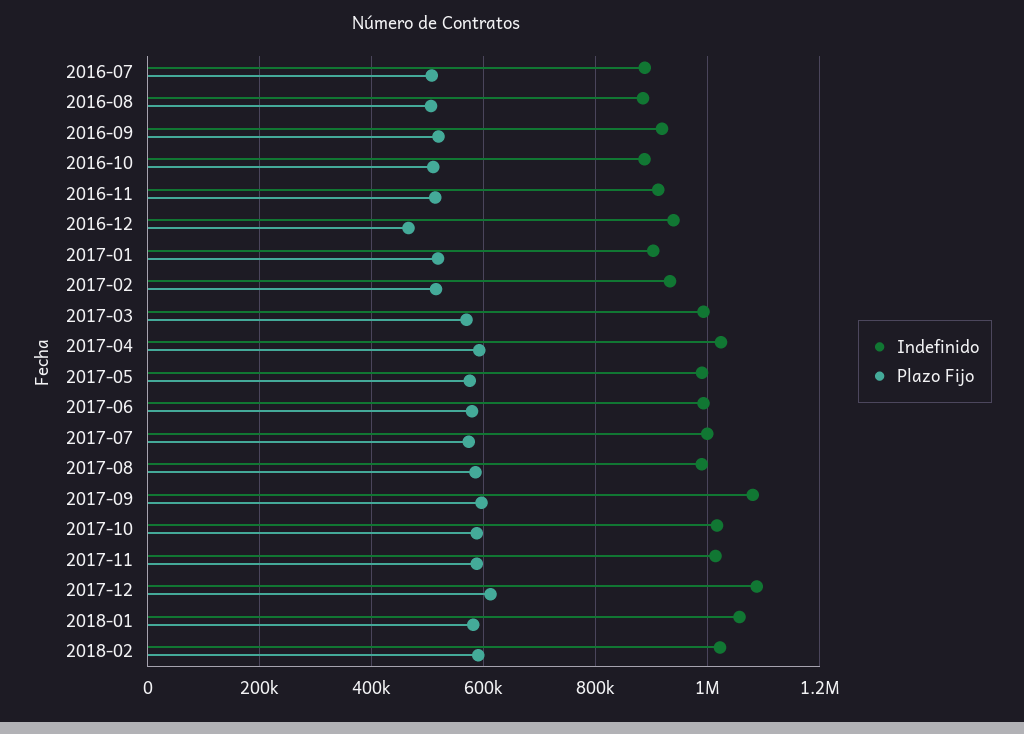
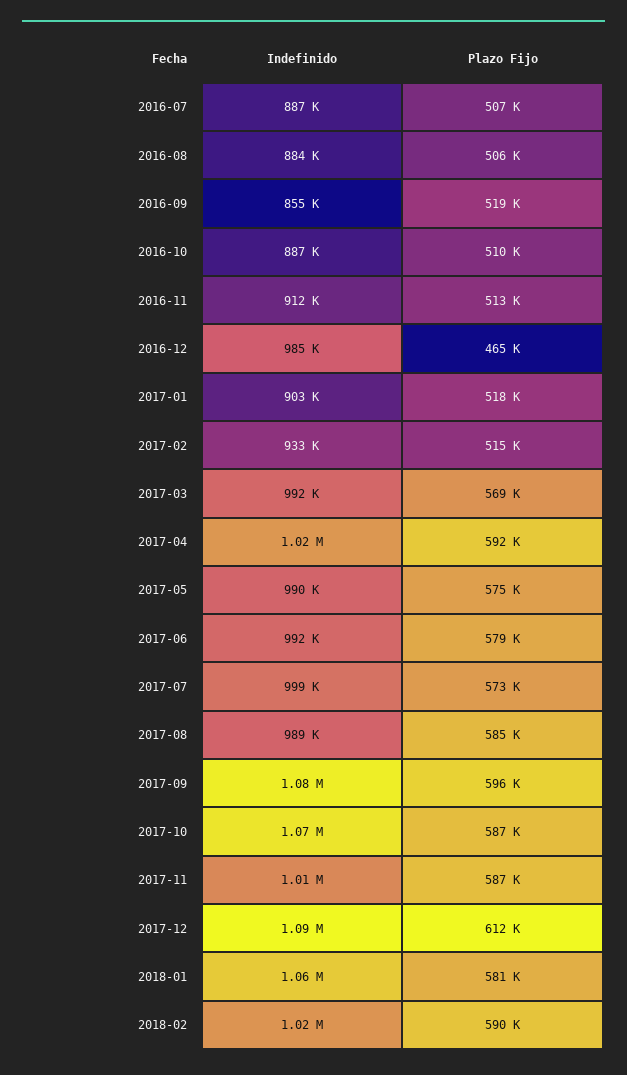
Indefinido, 2016-09: 920000 -> 855000
Indefinido, 2016-12: 940000 -> 985000
Indefinido, 2017-10: 1020000 -> 1070000

